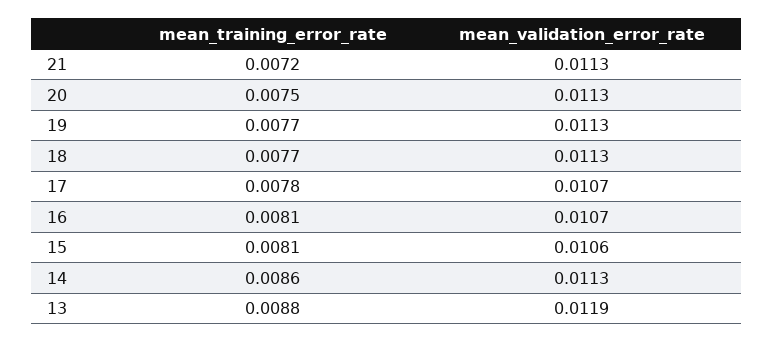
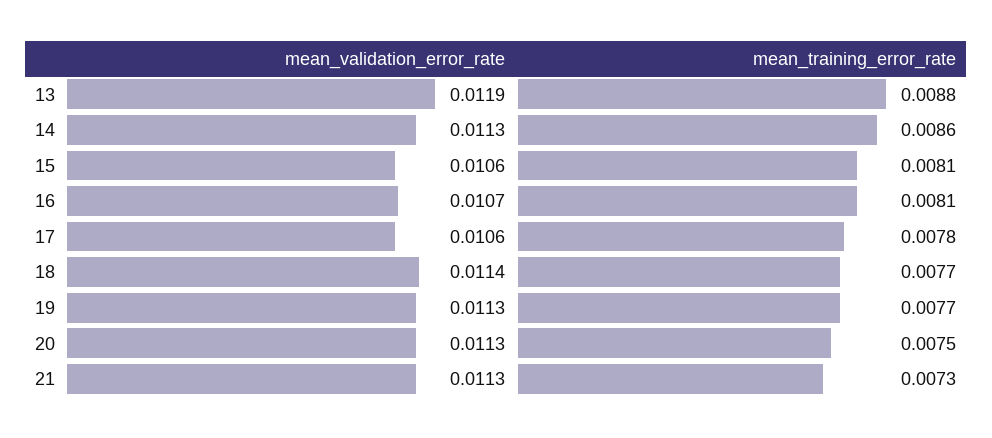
mean_training_error_rate, 21: 0.0072 -> 0.0073
mean_validation_error_rate, 18: 0.0113 -> 0.0114
mean_validation_error_rate, 17: 0.0107 -> 0.0106

